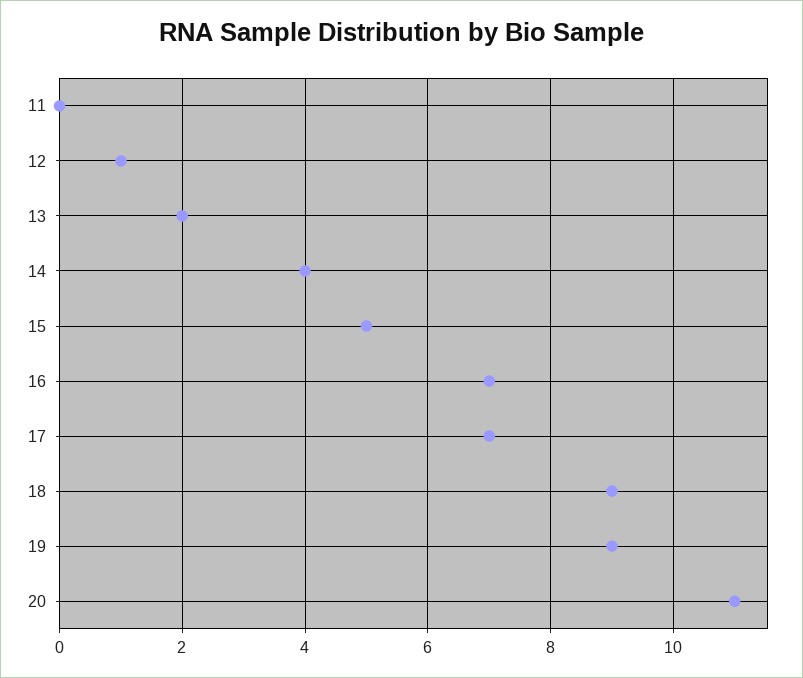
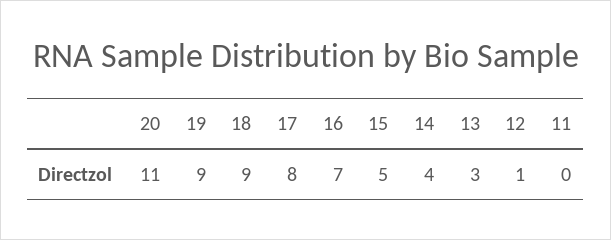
13: 2 -> 3
17: 7 -> 8

